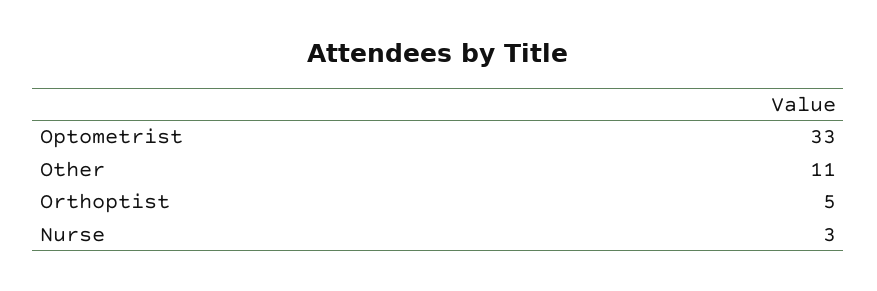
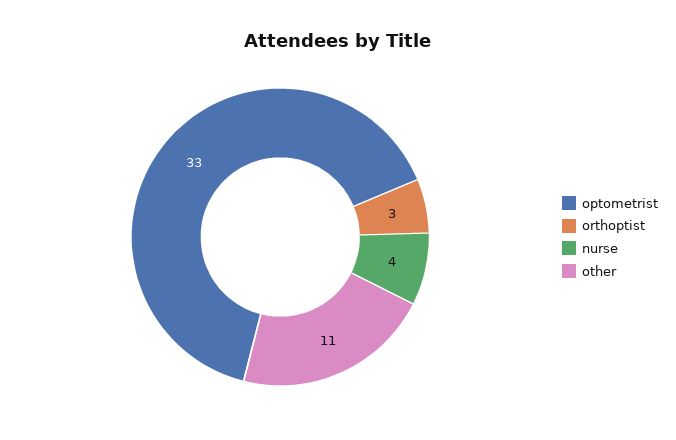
Orthoptist: 5 -> 3
Nurse: 3 -> 4

